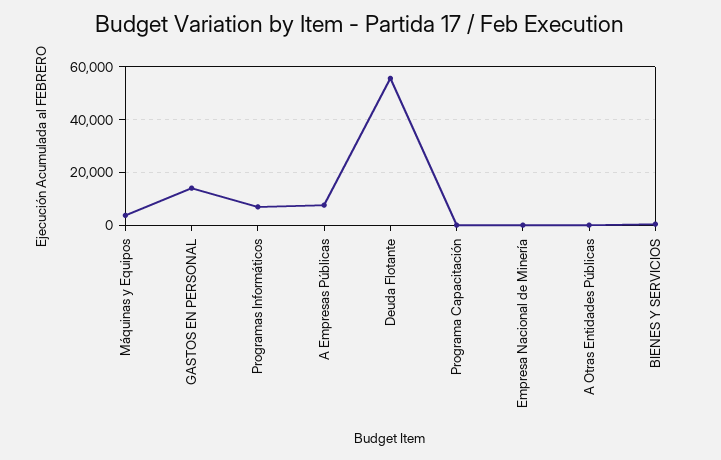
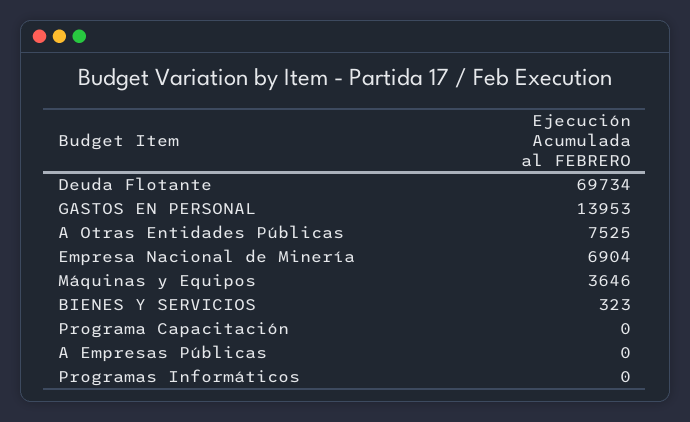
Programas Informáticos: 7500 -> 0
A Empresas Públicas: 7500 -> 0
Deuda Flotante: 55000 -> 69734
Empresa Nacional de Minería: 0 -> 6904
A Otras Entidades Públicas: 0 -> 7525

